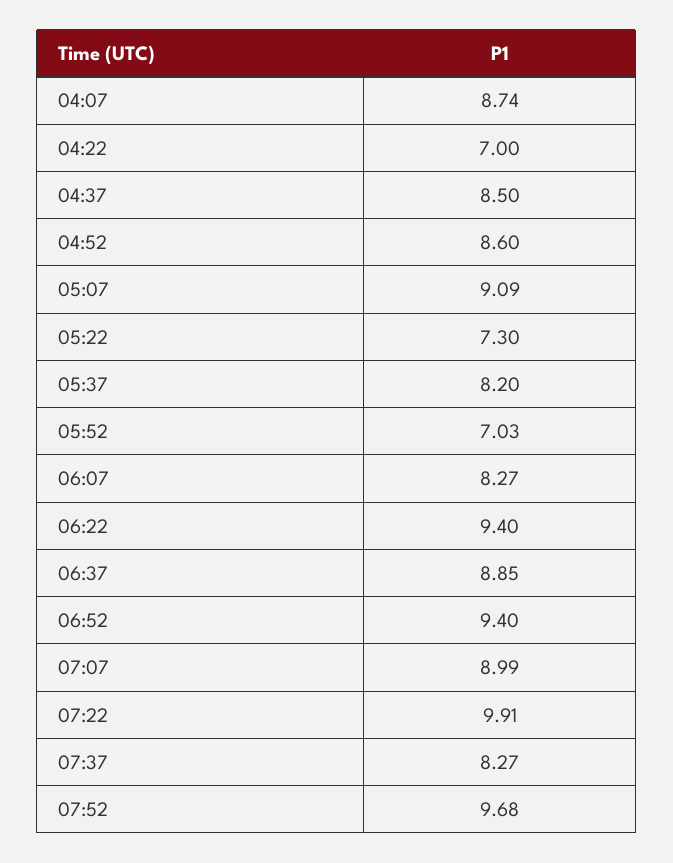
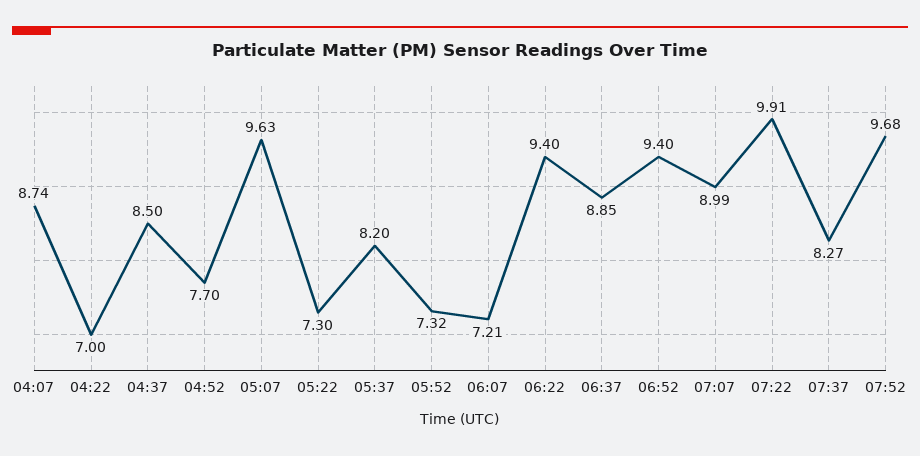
04:52: 8.6 -> 7.7
05:07: 9.09 -> 9.63
05:52: 7.03 -> 7.32
06:07: 8.27 -> 7.21

